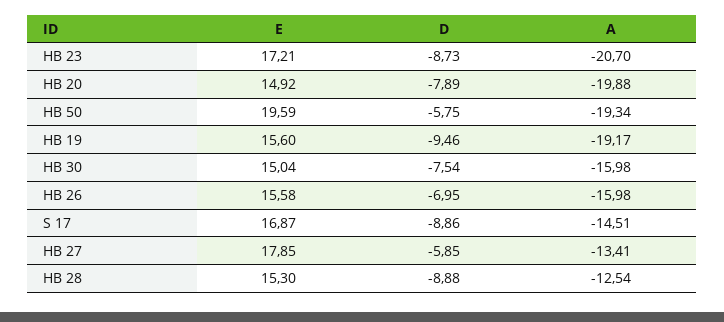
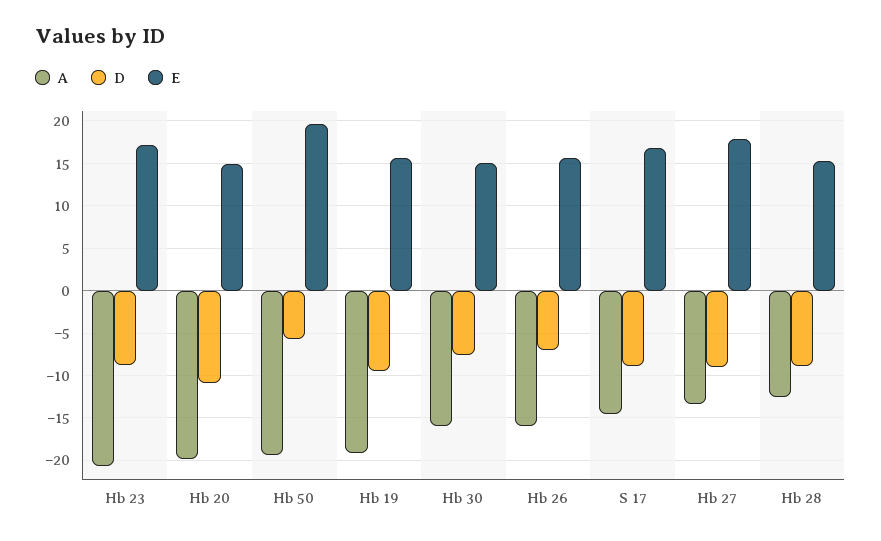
D, HB 20: -7.89 -> -11
D, HB 27: -5.85 -> -9

